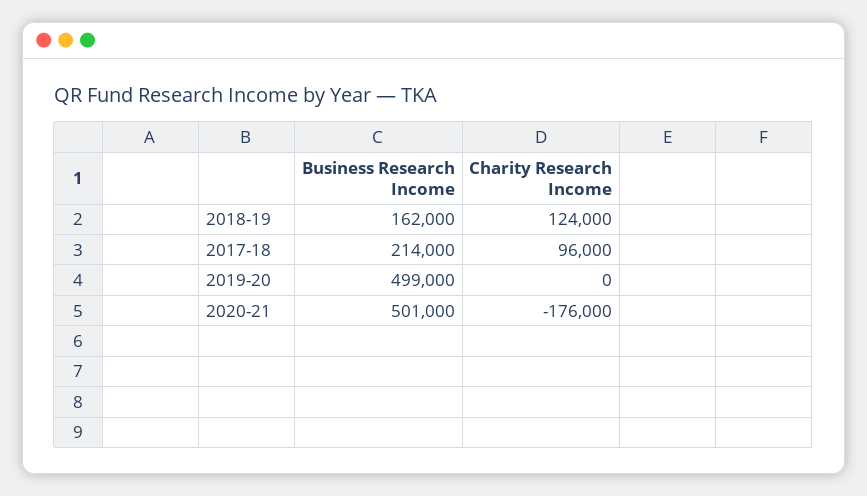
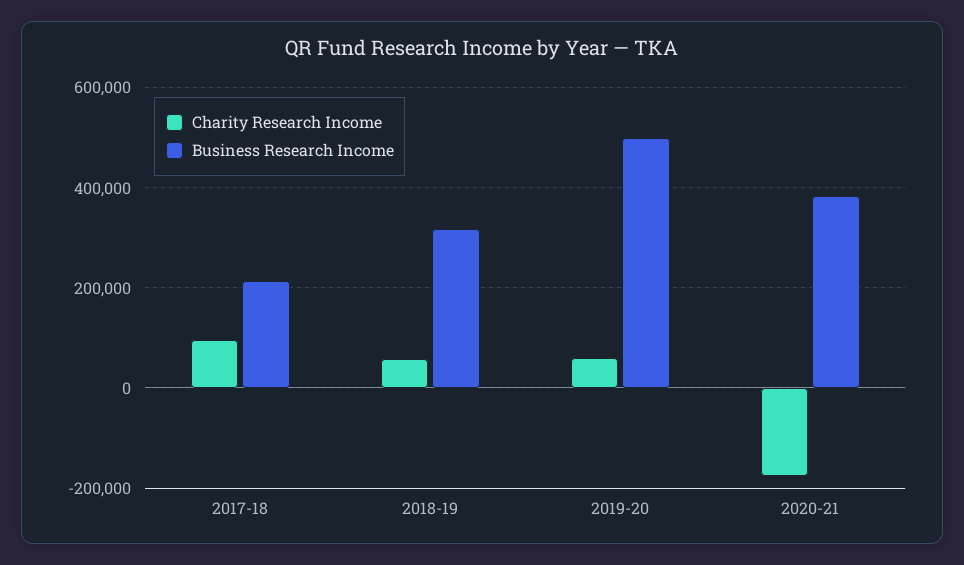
Business Research Income, 2018-19: 162000 -> 320000
Charity Research Income, 2018-19: 124000 -> 60000
Charity Research Income, 2019-20: 0 -> 60000
Business Research Income, 2020-21: 501000 -> 380000

